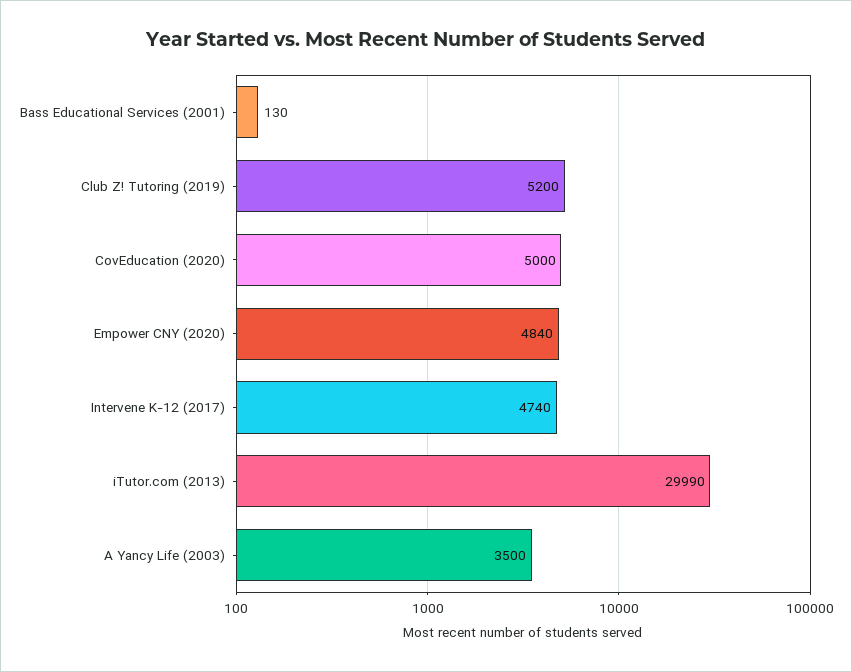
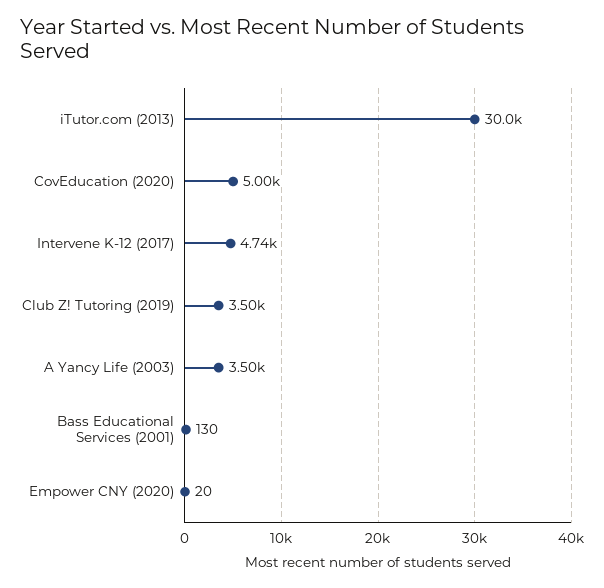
Club Z! Tutoring (2019): 5200 -> 3500
Empower CNY (2020): 4840 -> 20

